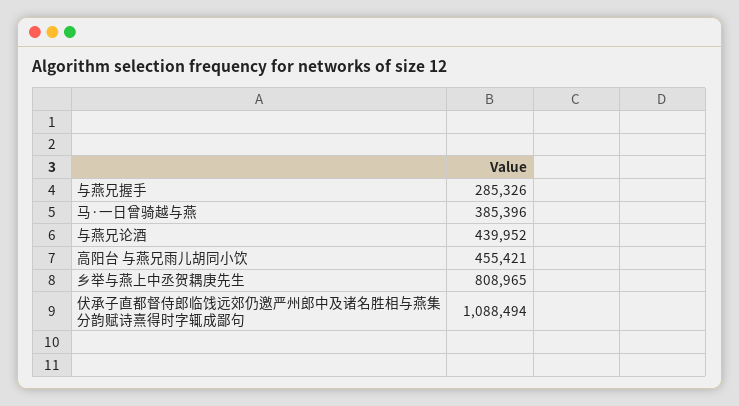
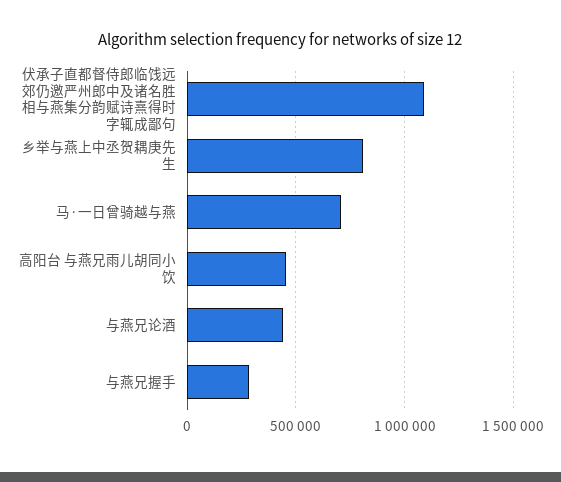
马·一日曾骑越与燕: 385396 -> 700000

